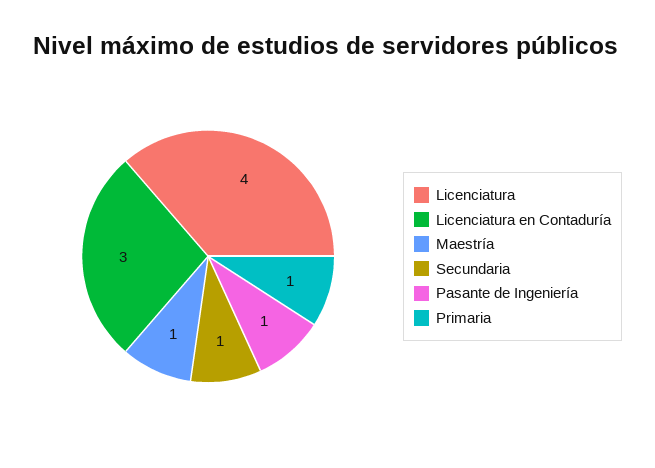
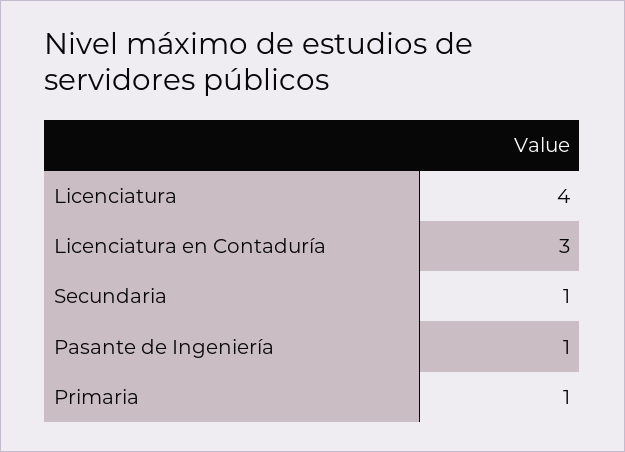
Maestría: 1 -> none

